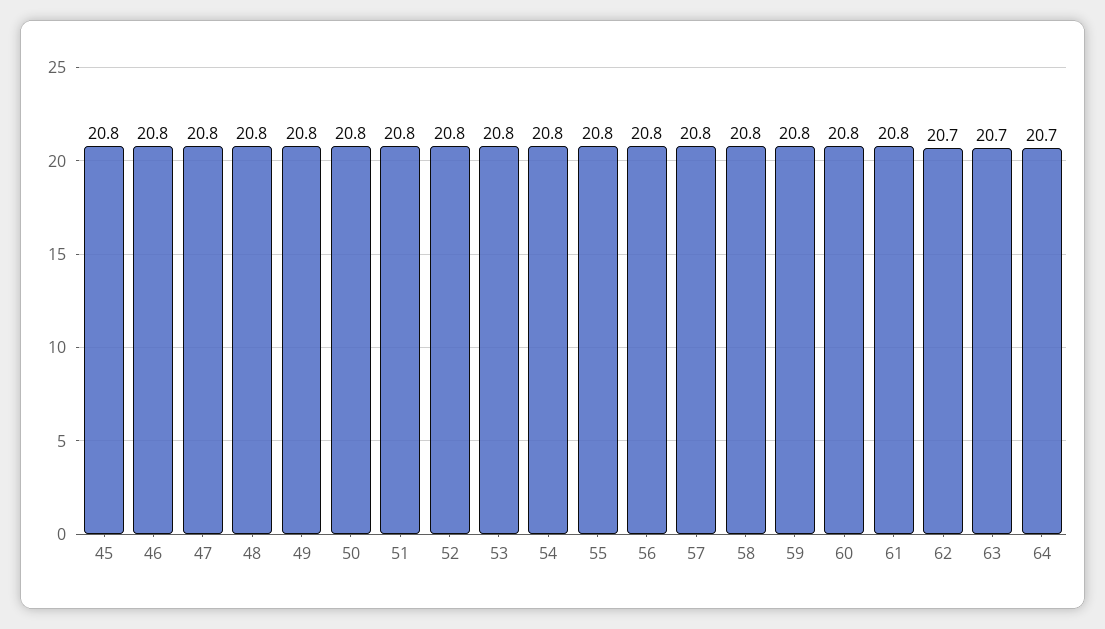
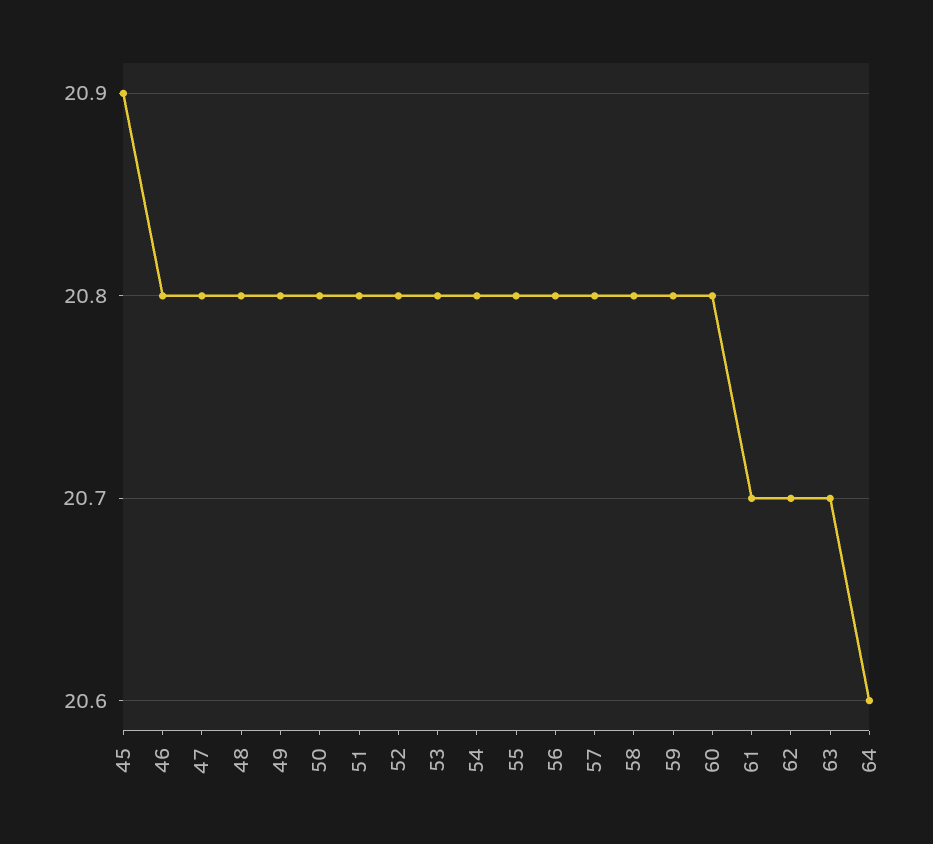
45: 20.8 -> 20.9
61: 20.8 -> 20.7
64: 20.7 -> 20.6

